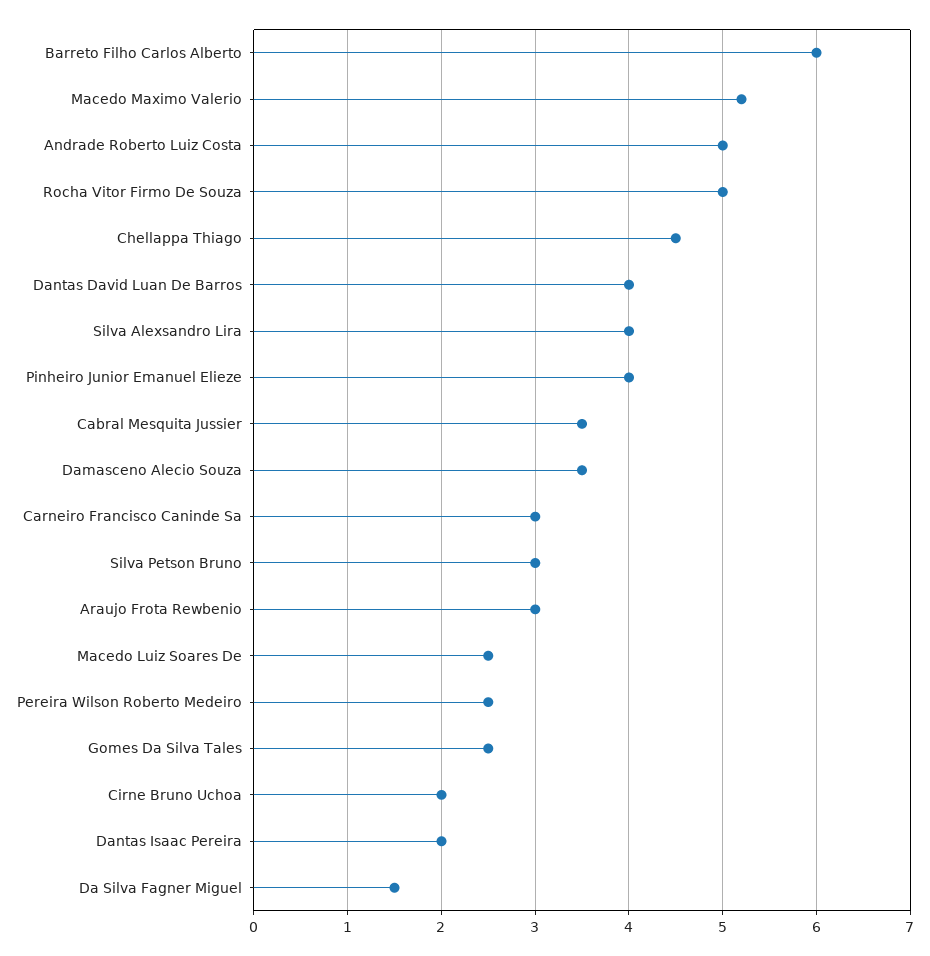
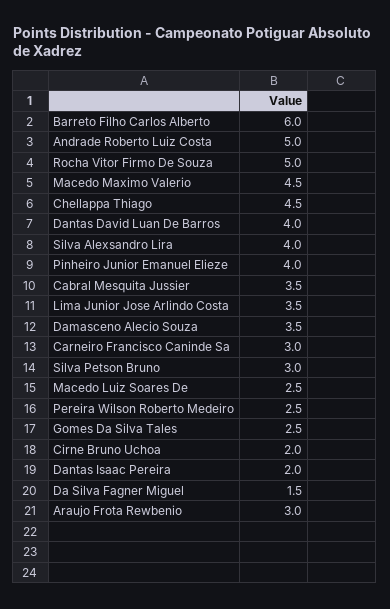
Macedo Maximo Valerio: 5.2 -> 4.5
Lima Junior Jose Arlindo Costa: none -> 3.5

